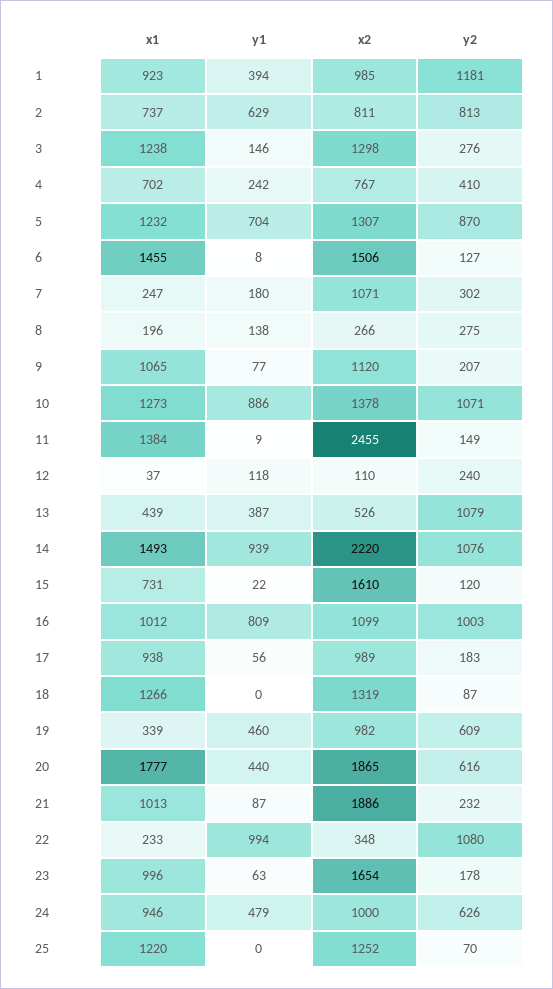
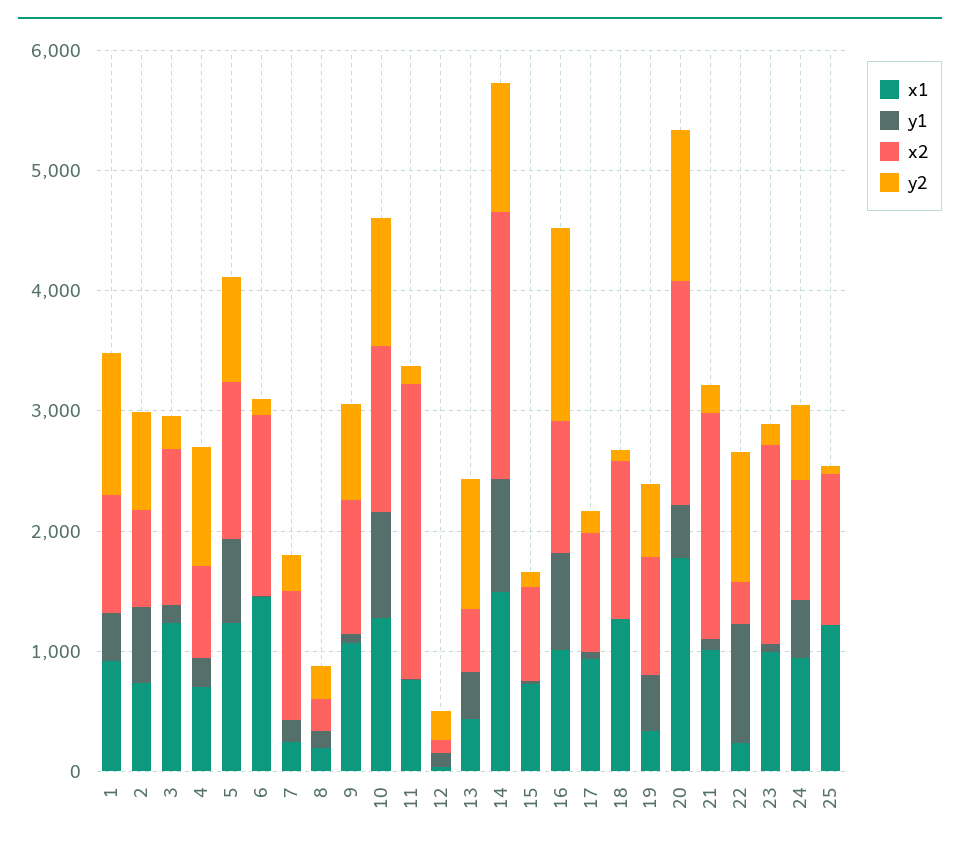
y2, 4: 410 -> 1000
y2, 9: 207 -> 800
x1, 11: 1384 -> 800
x2, 15: 1610 -> 800
y2, 16: 1003 -> 1600
y2, 20: 616 -> 1200

